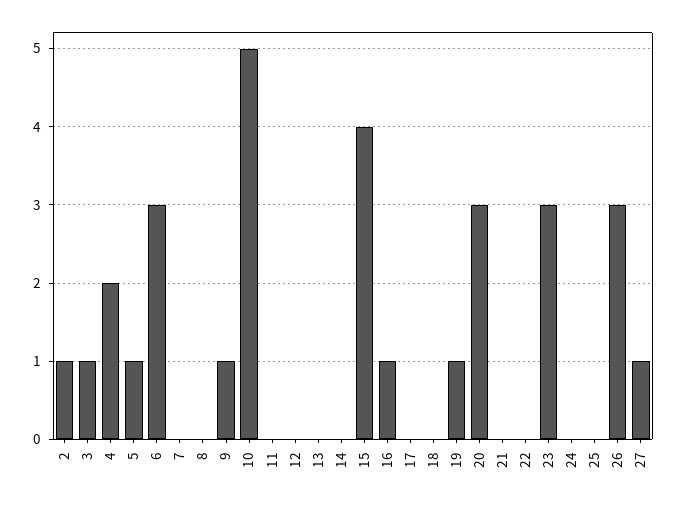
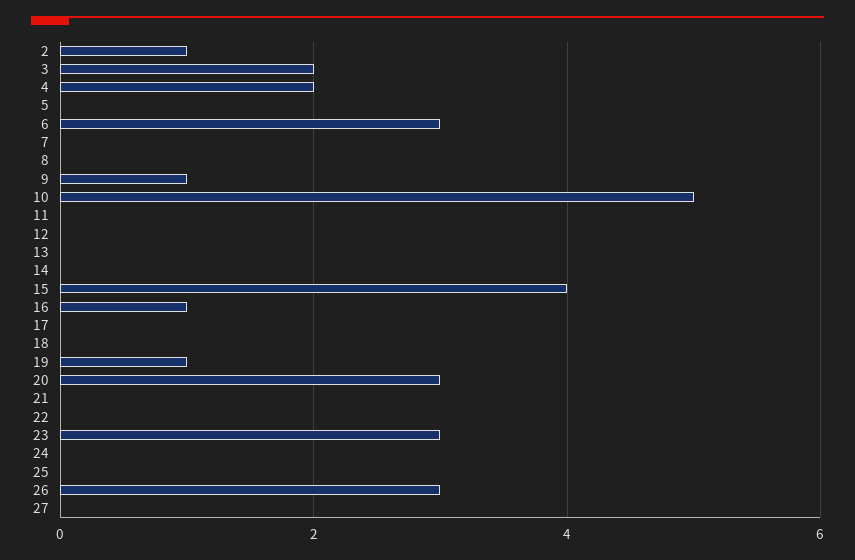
3: 1 -> 2
5: 1 -> 0
27: 1 -> 0

